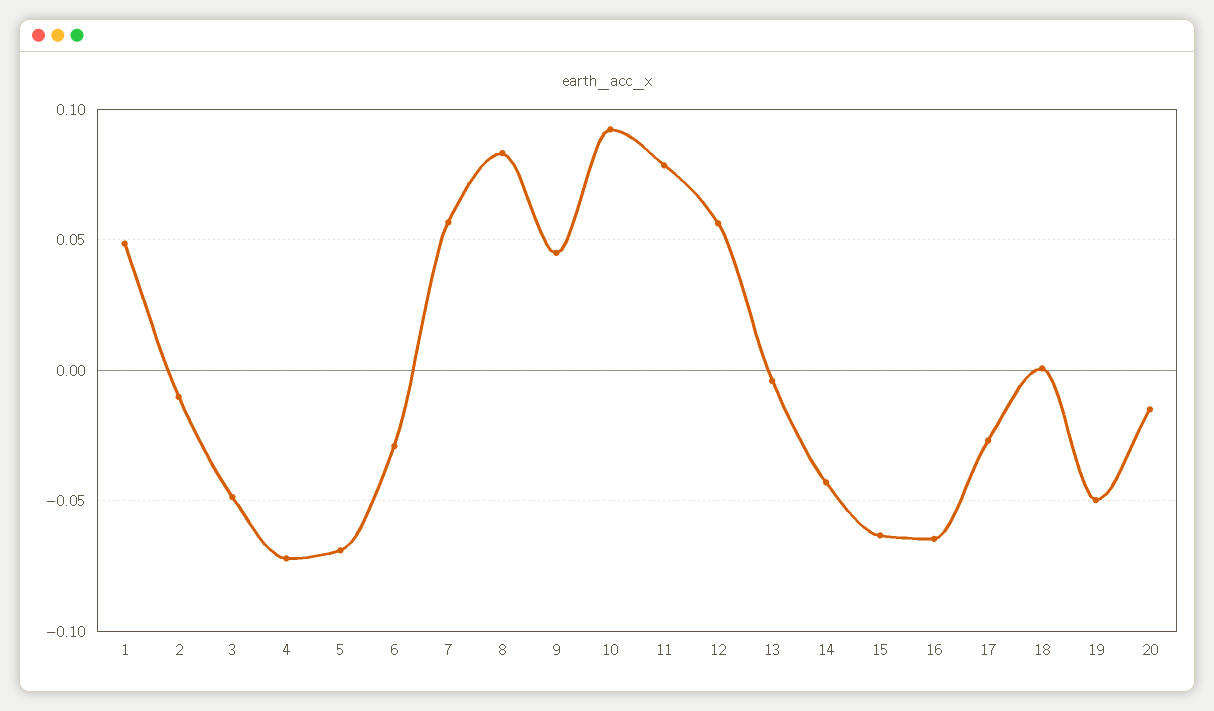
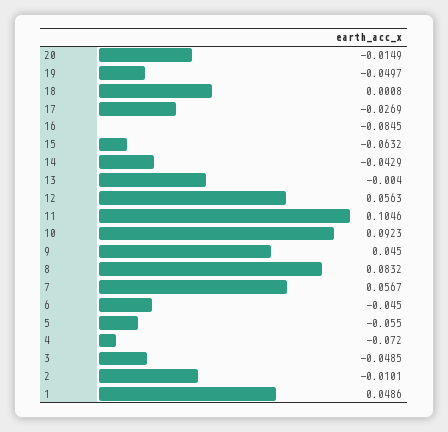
5: -0.07 -> -0.055
6: -0.03 -> -0.045
11: 0.08 -> 0.1046
16: -0.065 -> -0.0845

